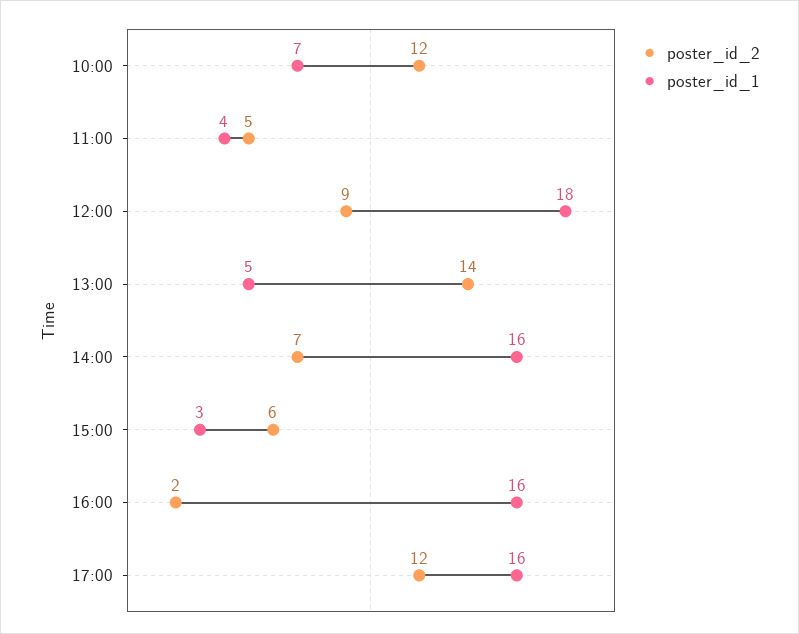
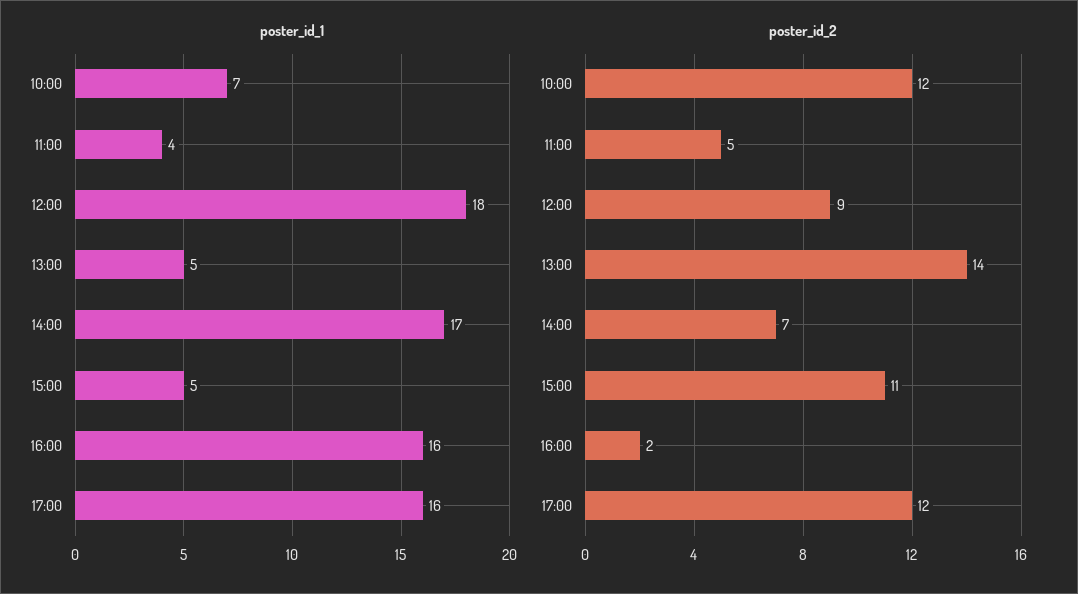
poster_id_1, 14:00: 16 -> 17
poster_id_2, 15:00: 6 -> 11
poster_id_1, 15:00: 3 -> 5

